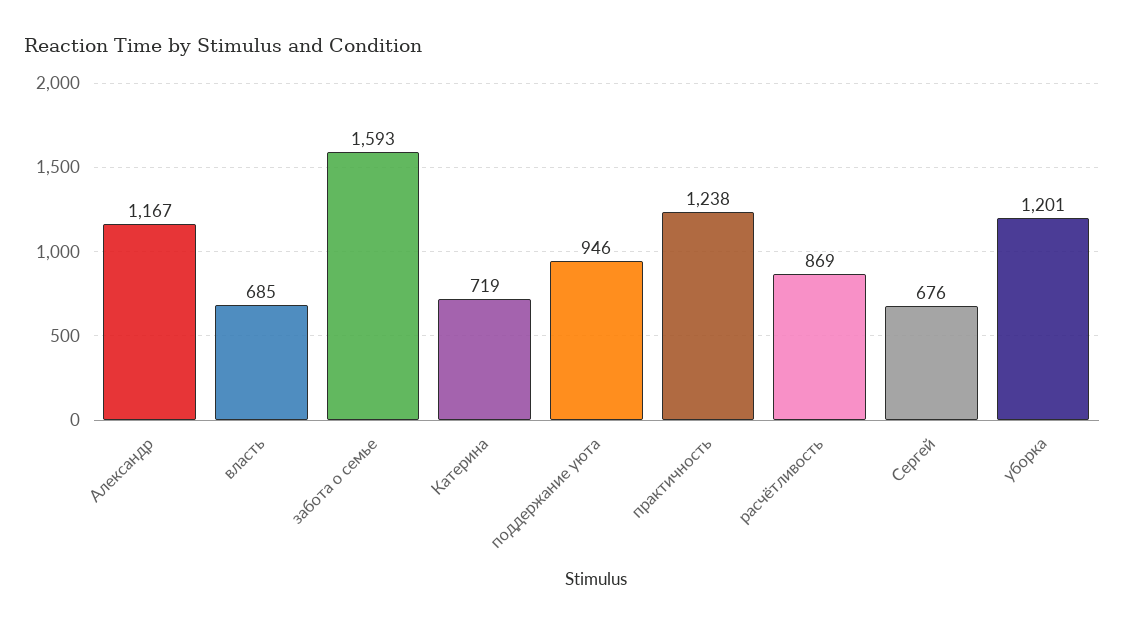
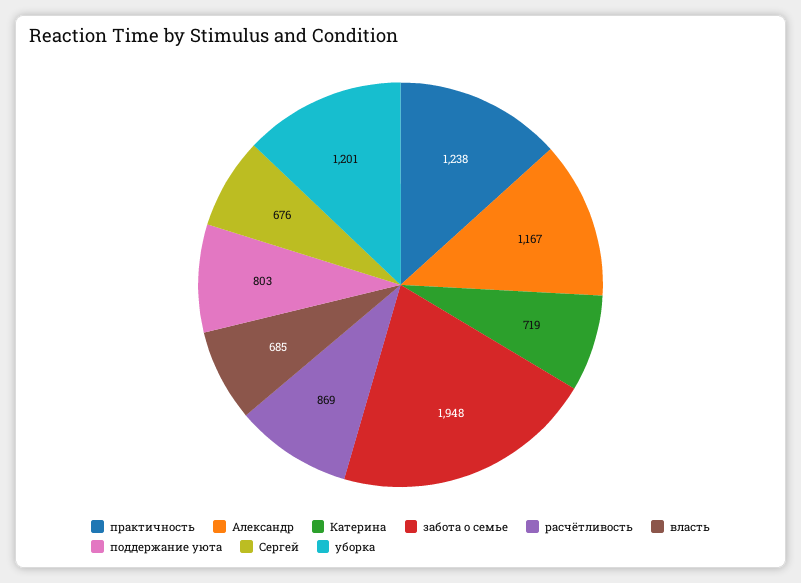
забота о семье: 1593 -> 1948
поддержание уюта: 946 -> 803

